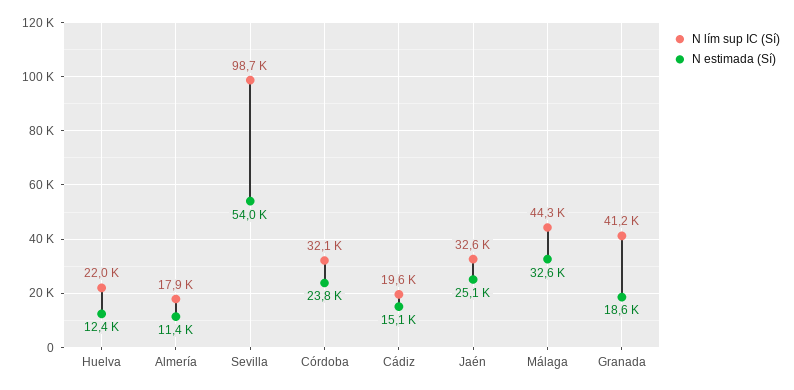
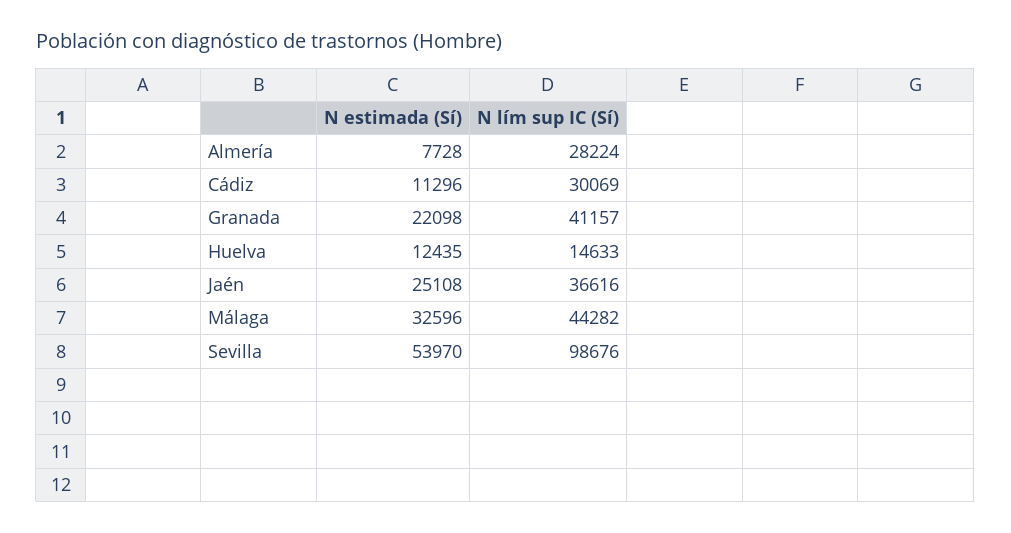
N lím sup IC (Sí), Huelva: 22000 -> 14633
N lím sup IC (Sí), Almería: 17900 -> 28224
N estimada (Sí), Almería: 11400 -> 7728
N lím sup IC (Sí), Córdoba: 32100 -> none
N estimada (Sí), Córdoba: 23800 -> none
N lím sup IC (Sí), Cádiz: 19600 -> 30069
N estimada (Sí), Cádiz: 15100 -> 11296
N lím sup IC (Sí), Jaén: 32600 -> 36616
N estimada (Sí), Granada: 18600 -> 22098

